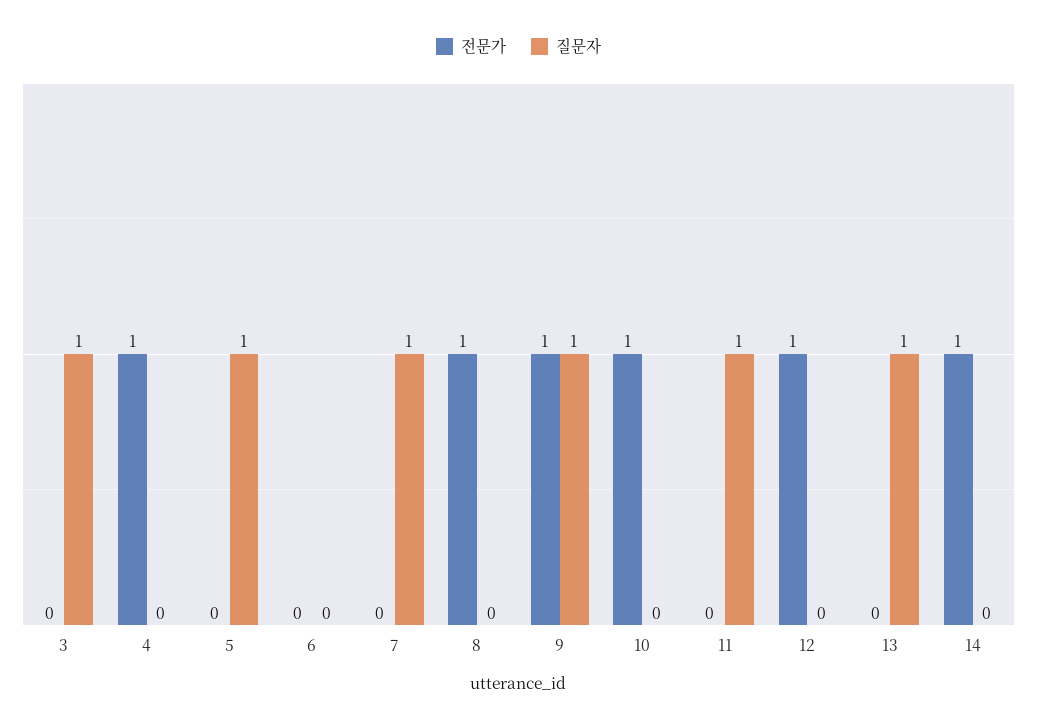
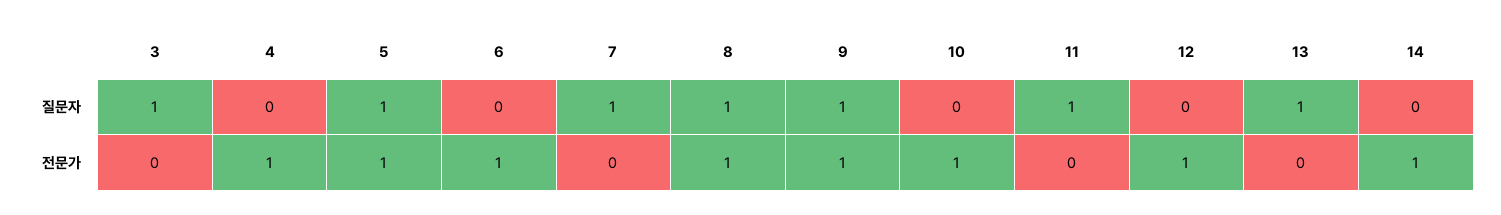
전문가, 5: 0 -> 1
전문가, 6: 0 -> 1
질문자, 8: 0 -> 1

